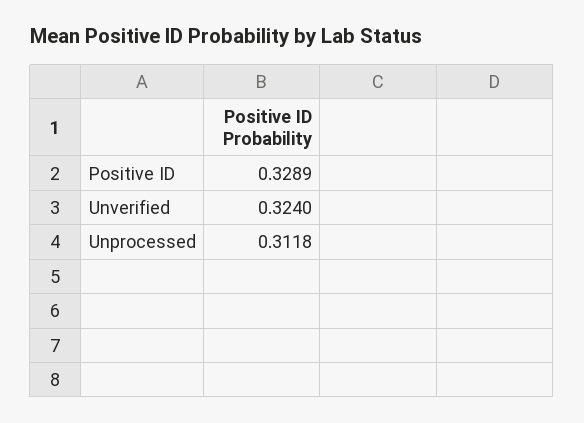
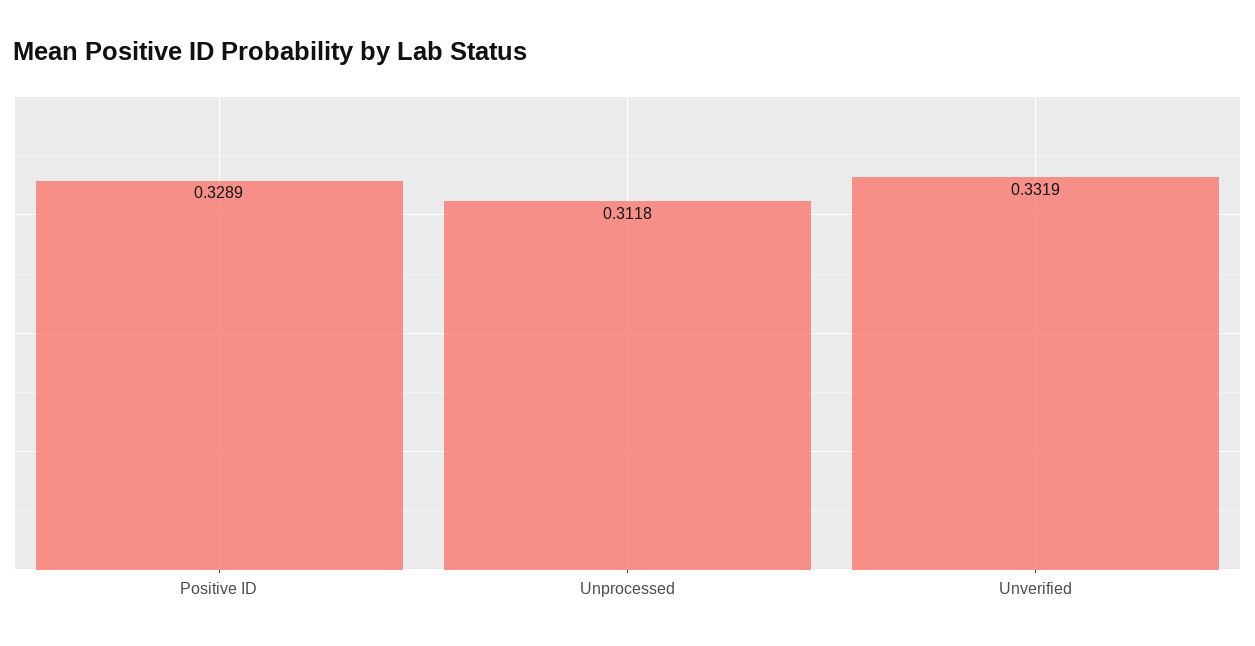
Unverified: 0.324 -> 0.3319

